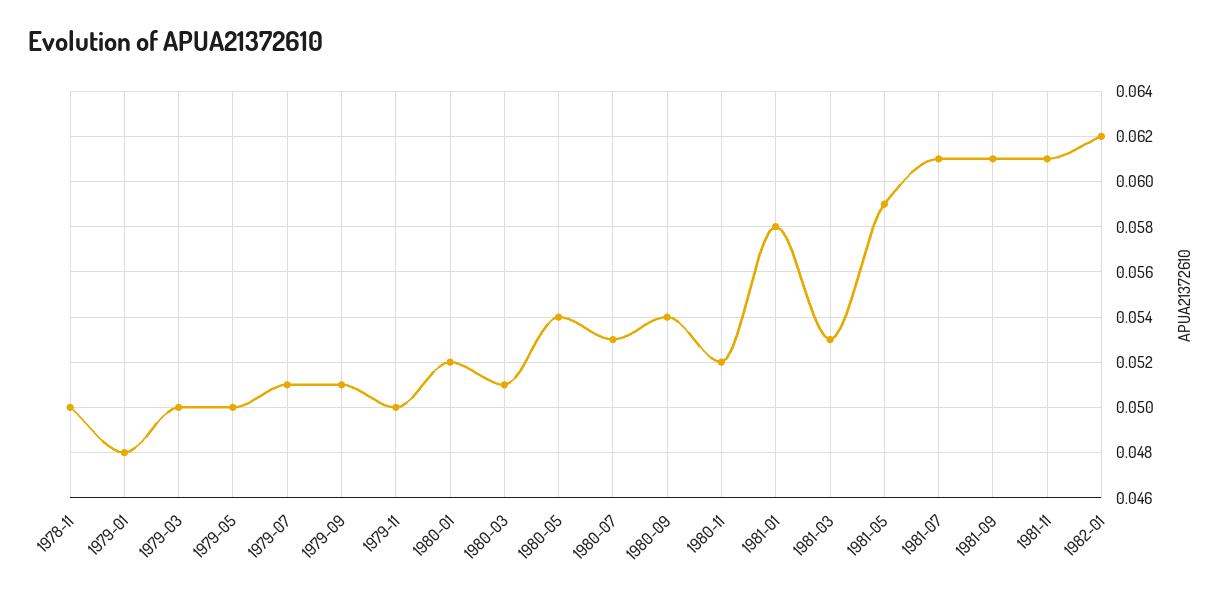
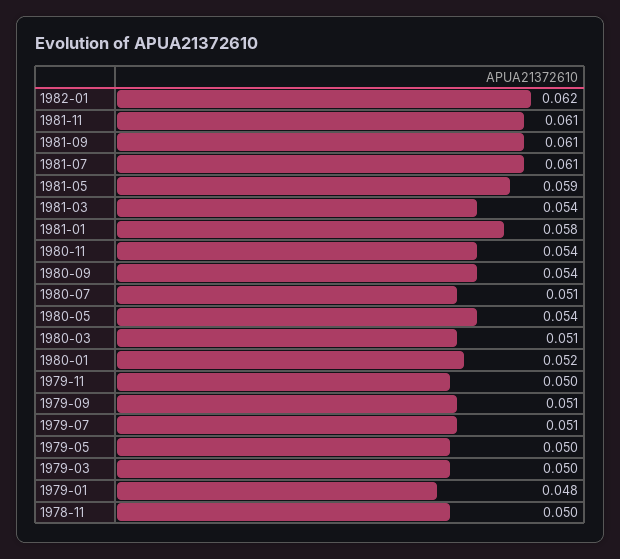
1980-07: 0.053 -> 0.051
1980-11: 0.052 -> 0.054
1981-03: 0.053 -> 0.054

